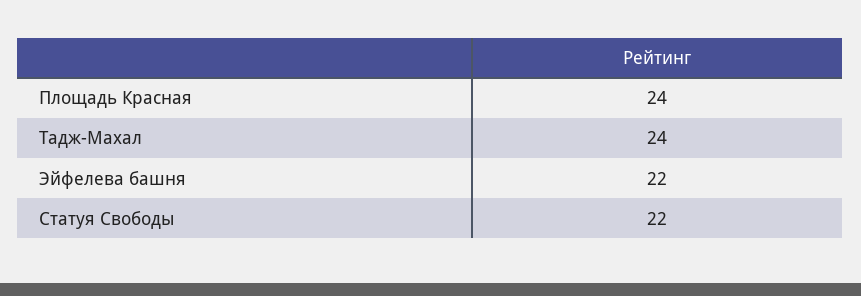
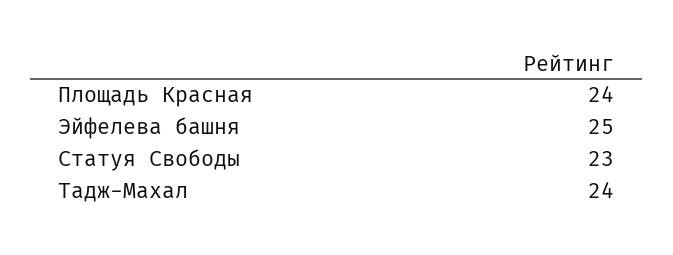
Эйфелева башня: 22 -> 25
Статуя Свободы: 22 -> 23

